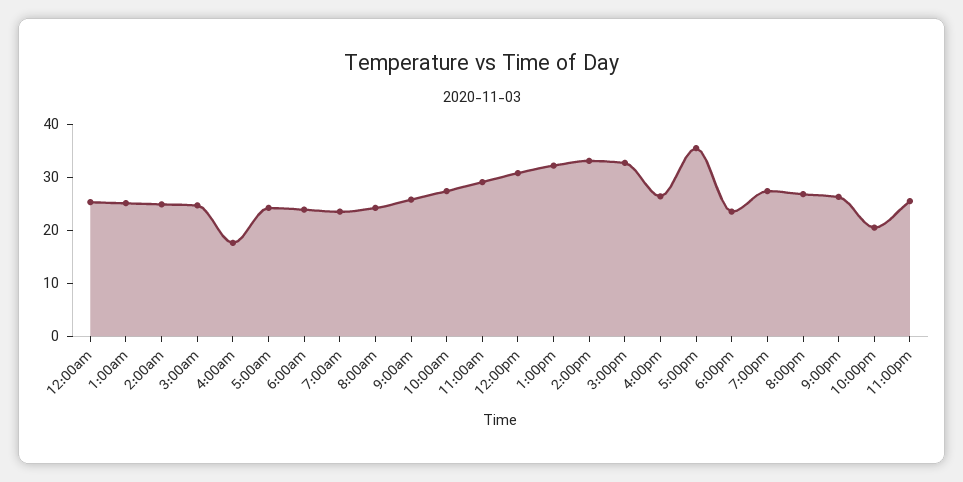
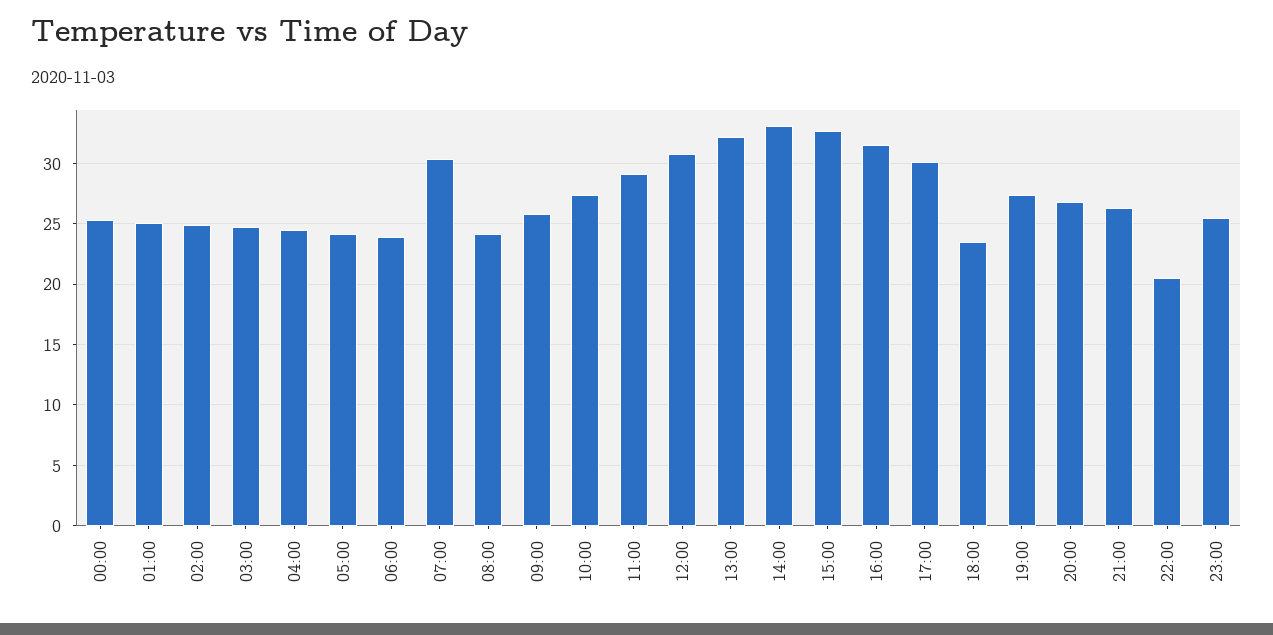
4:00am: 18 -> 24.5
7:00am: 24 -> 30.5
4:00pm: 26 -> 31.5
5:00pm: 36 -> 30

